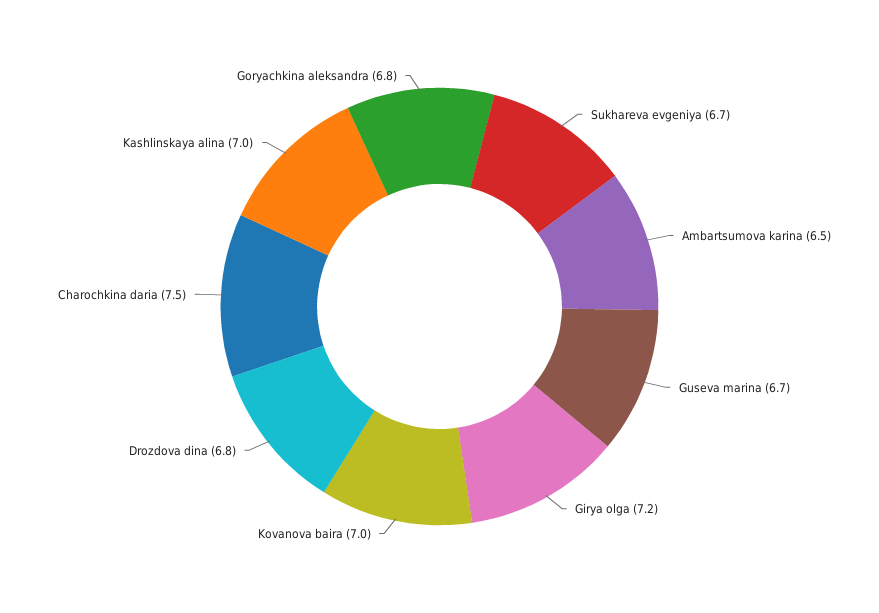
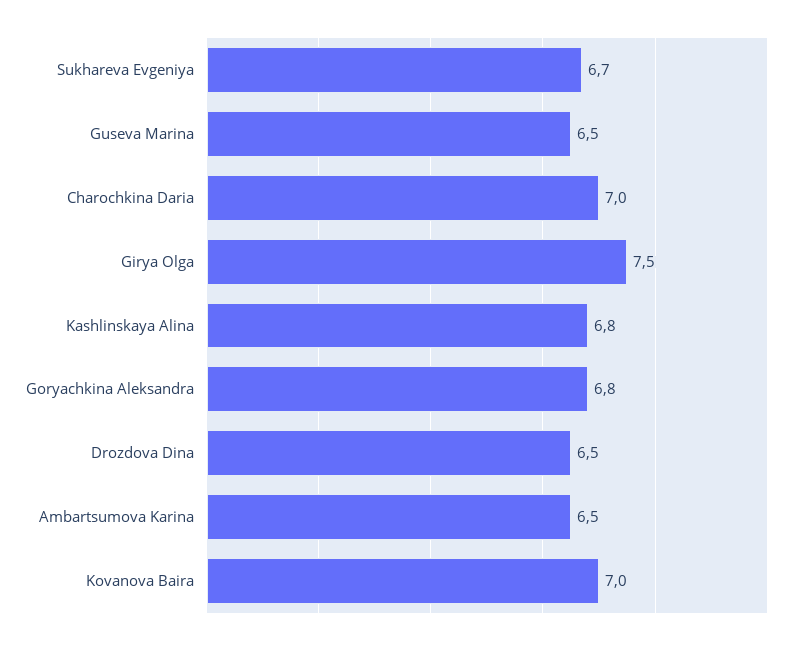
Guseva marina: 6.7 -> 6.5
Girya olga: 7.2 -> 7.5
Drozdova dina: 6.8 -> 6.5
Charochkina daria: 7.5 -> 7
Kashlinskaya alina: 7 -> 6.8

